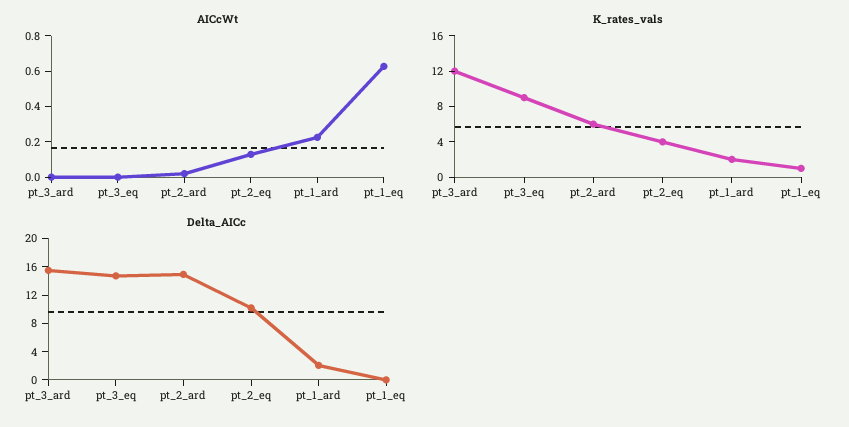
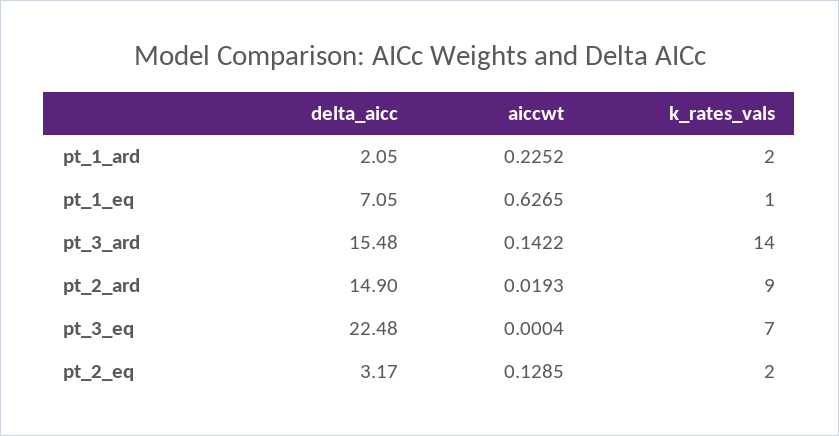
AICcWt, pt_3_ard: 0 -> 0.1422
K_rates_vals, pt_3_ard: 12 -> 14
K_rates_vals, pt_3_eq: 9 -> 7
K_rates_vals, pt_2_ard: 6 -> 9
K_rates_vals, pt_2_eq: 4 -> 2
Delta_AICc, pt_3_eq: 14 -> 22.48
Delta_AICc, pt_2_eq: 10 -> 3.17
Delta_AICc, pt_1_eq: 0 -> 7.05

